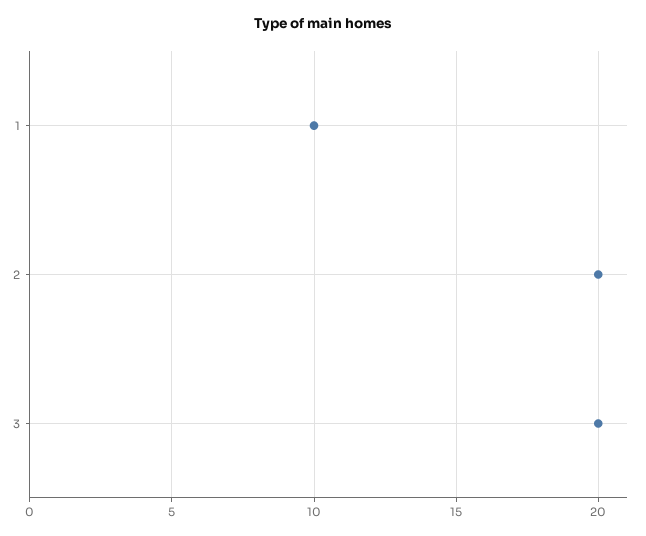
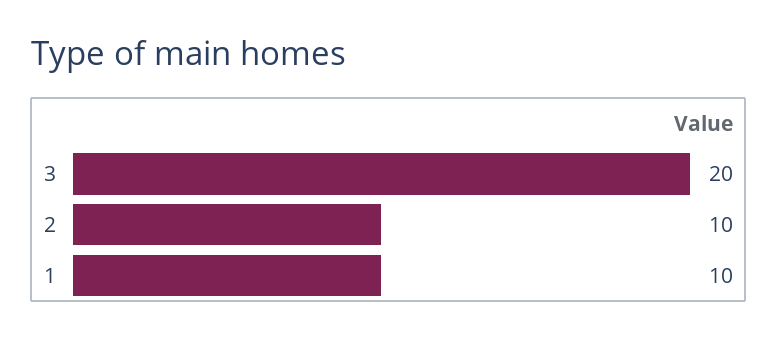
2: 20 -> 10

